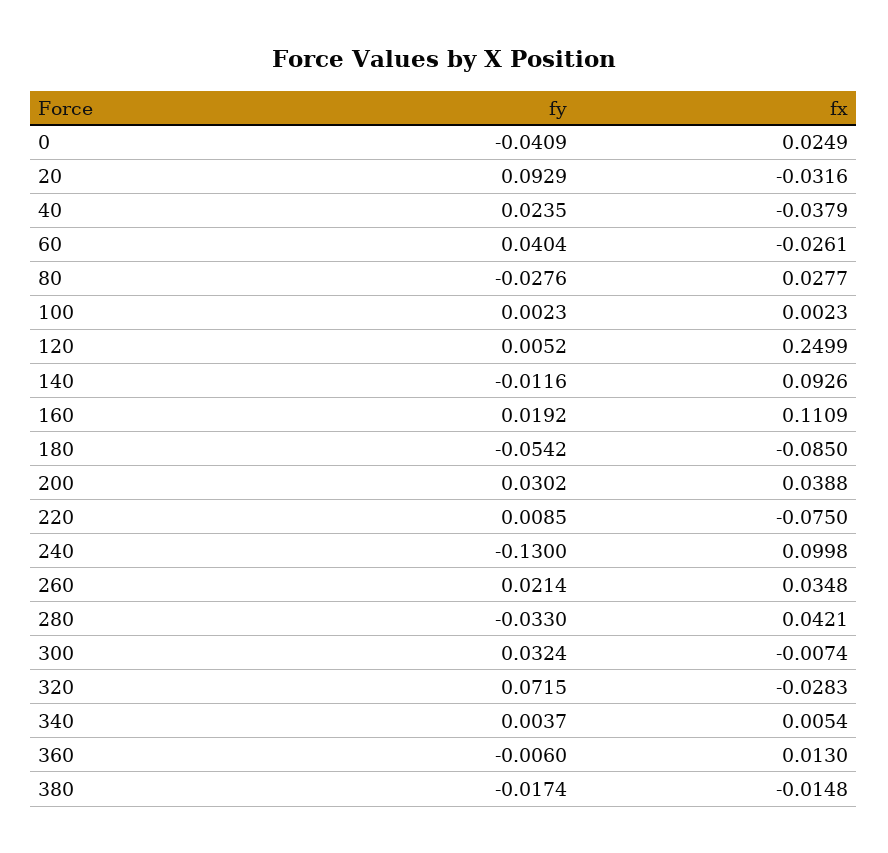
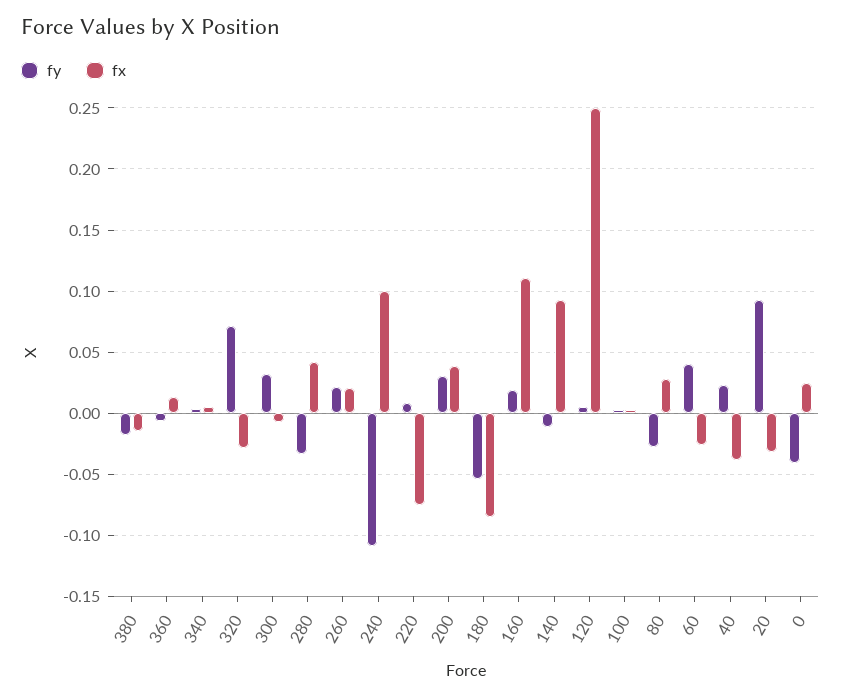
fy, 240: -0.13 -> -0.11
fx, 260: 0.0348 -> 0.02

